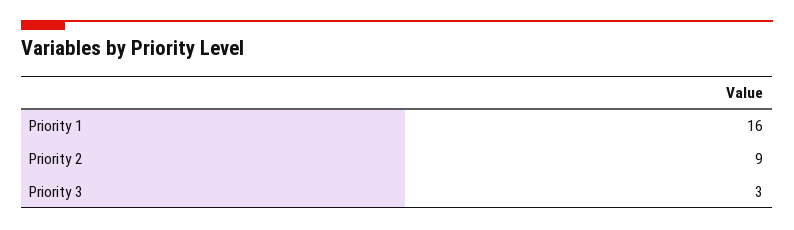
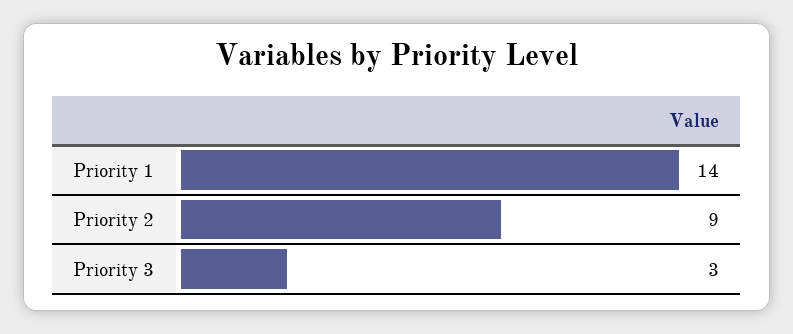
Priority 1: 16 -> 14

